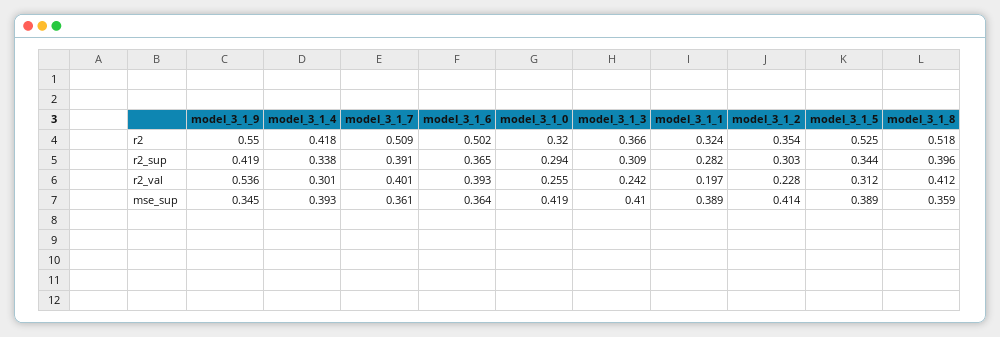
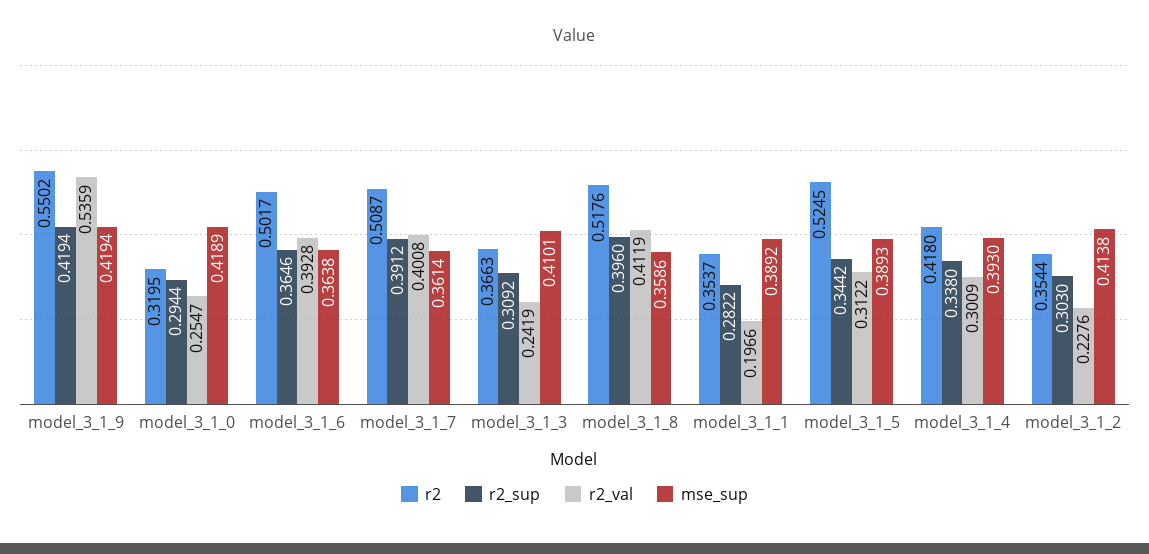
r2, model_3_1_1: 0.324 -> 0.3537
mse_sup, model_3_1_9: 0.345 -> 0.4194

